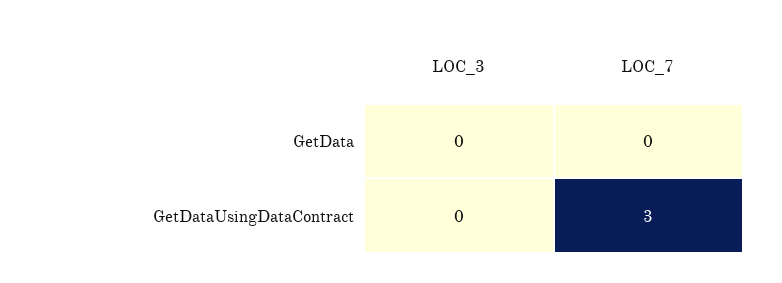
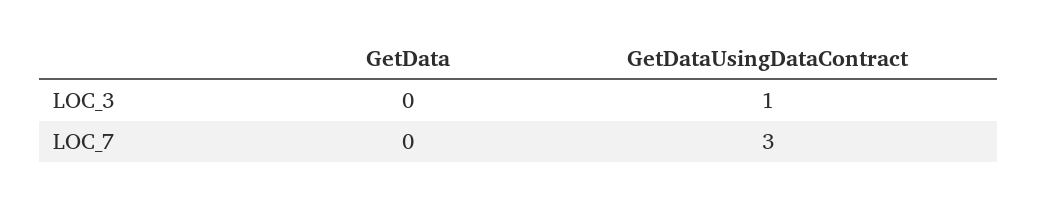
LOC_3, GetDataUsingDataContract: 0 -> 1

